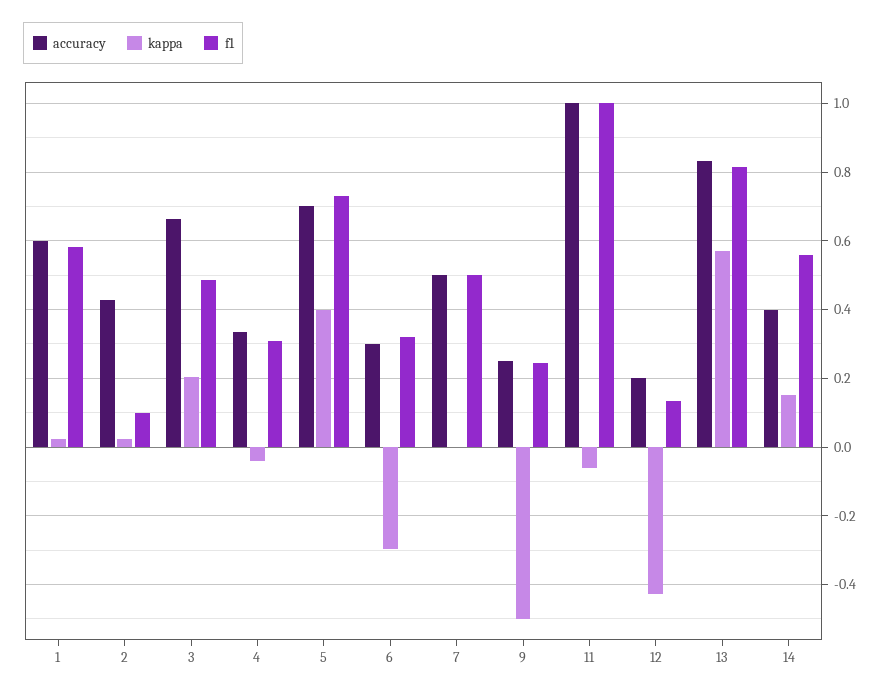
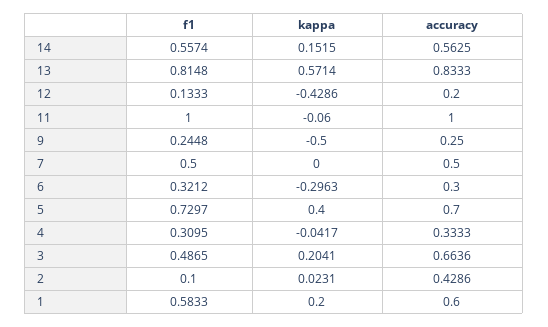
kappa, 1: 0.02 -> 0.2
accuracy, 14: 0.4 -> 0.5625

